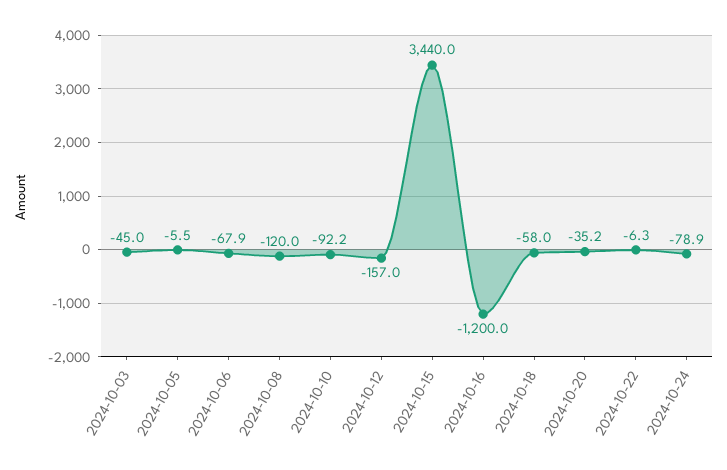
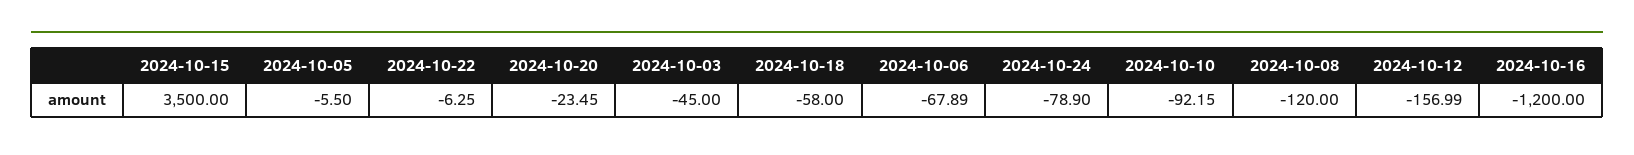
2024-10-15: 3440 -> 3500
2024-10-20: -35.2 -> -23.45

